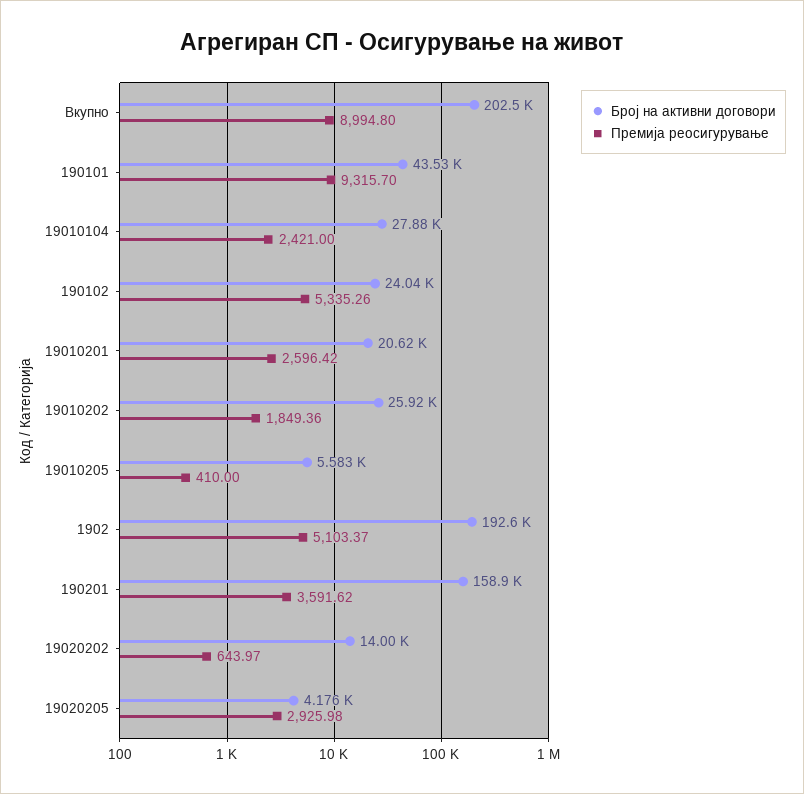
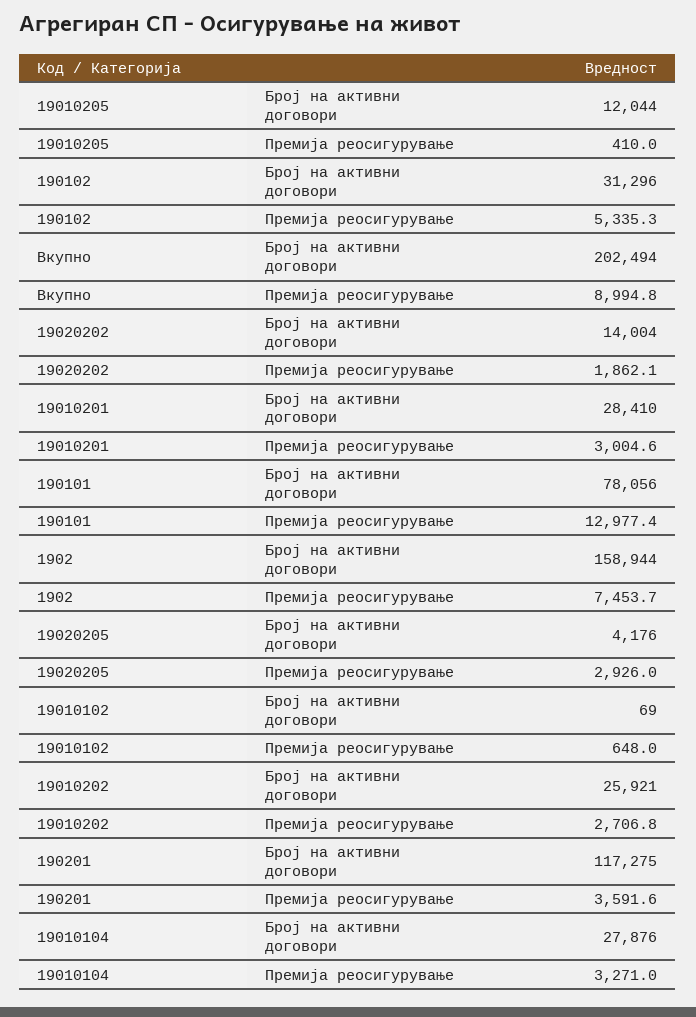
Број на активни договори, 190101: 43530 -> 78056
Премија реосигурување, 190101: 9315.7 -> 12977.4
Премија реосигурување, 19010104: 2421 -> 3271
Број на активни договори, 190102: 24040 -> 31296
Број на активни договори, 19010201: 20620 -> 28410
Премија реосигурување, 19010201: 2596.42 -> 3004.6
Премија реосигурување, 19010202: 1849.36 -> 2706.8
Број на активни договори, 19010205: 5583 -> 12044
Број на активни договори, 1902: 192600 -> 158944
Премија реосигурување, 1902: 5103.37 -> 7453.7
Број на активни договори, 190201: 158900 -> 117275
Премија реосигурување, 19020202: 643.97 -> 1862.1
Број на активни договори, 19010102: none -> 69
Премија реосигурување, 19010102: none -> 648

